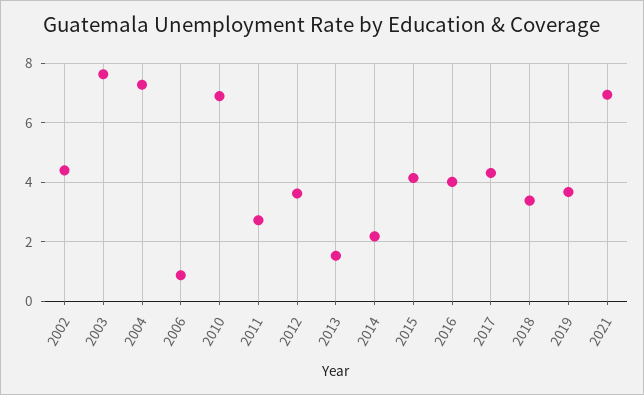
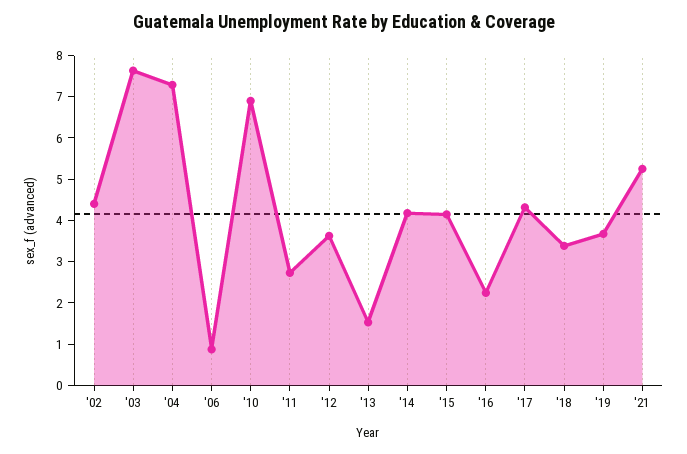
2014: 2.25 -> 4.2
2016: 4 -> 2.2
2021: 7 -> 5.2

